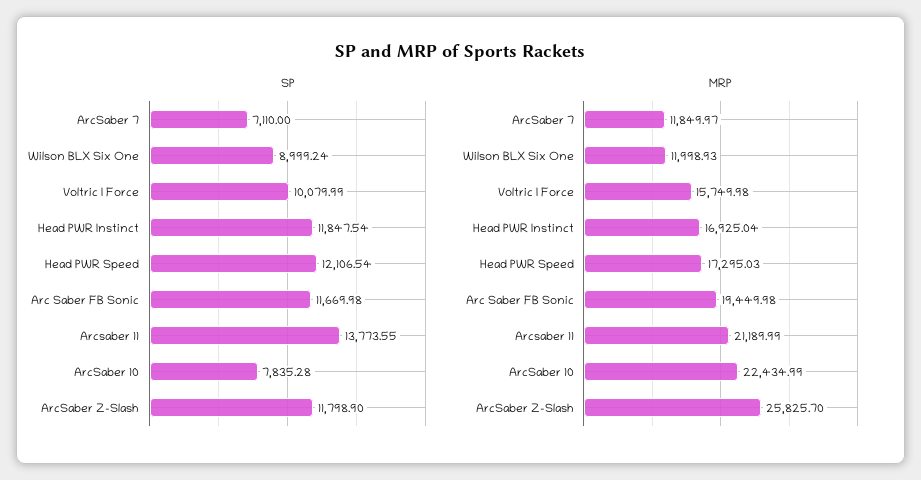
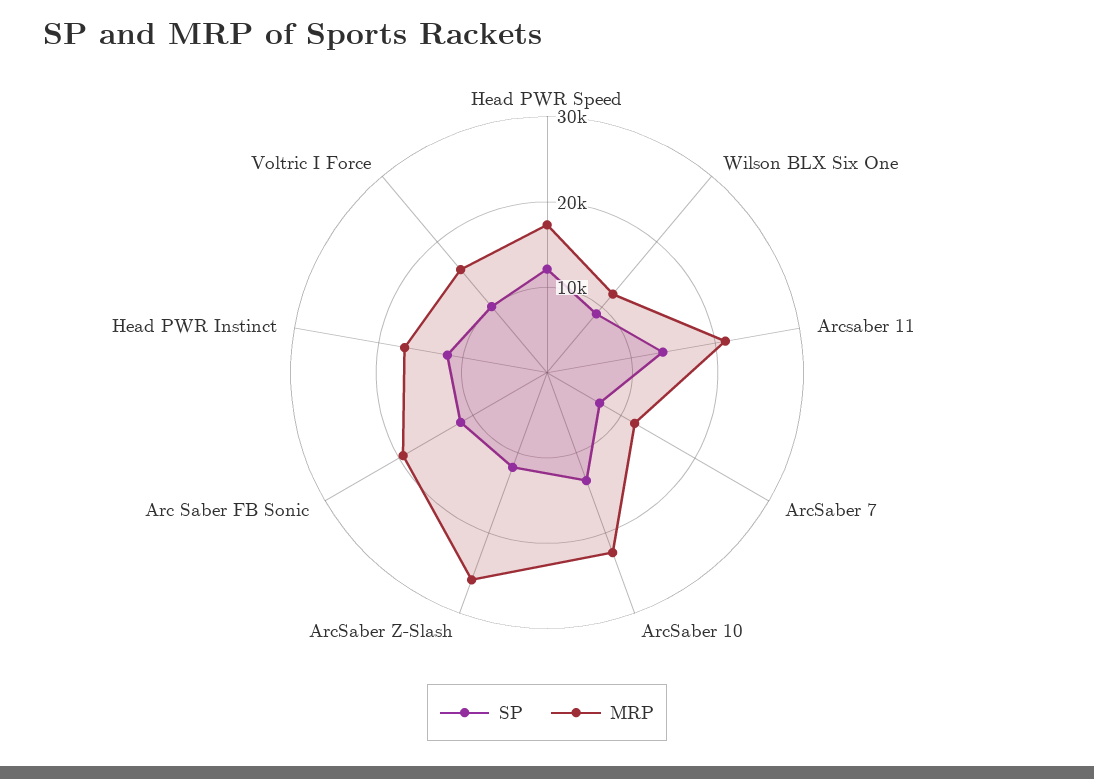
SP, ArcSaber 10: 7835.28 -> 14000

